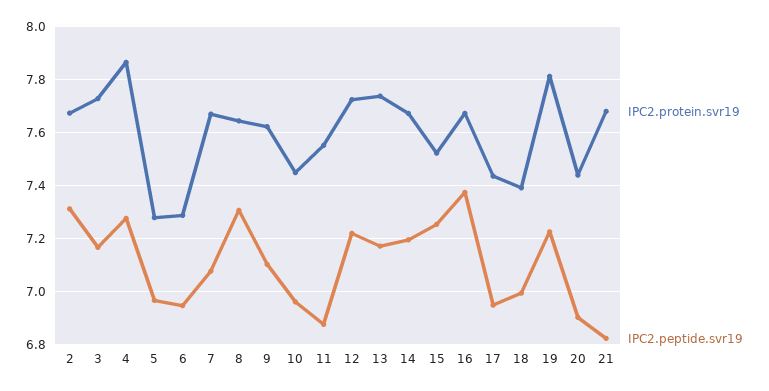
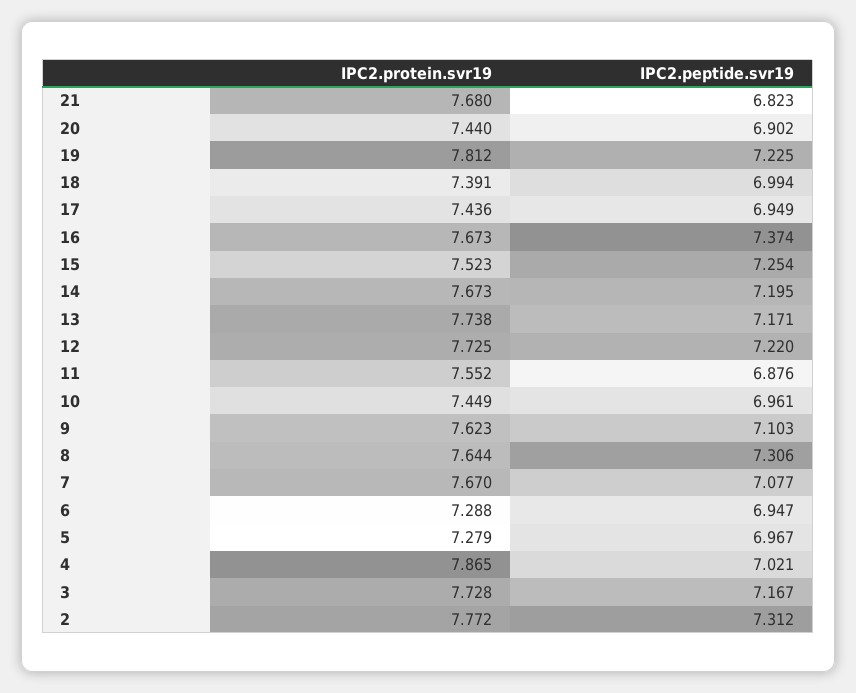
IPC2.protein.svr19, 2: 7.675 -> 7.772
IPC2.peptide.svr19, 4: 7.275 -> 7.021

